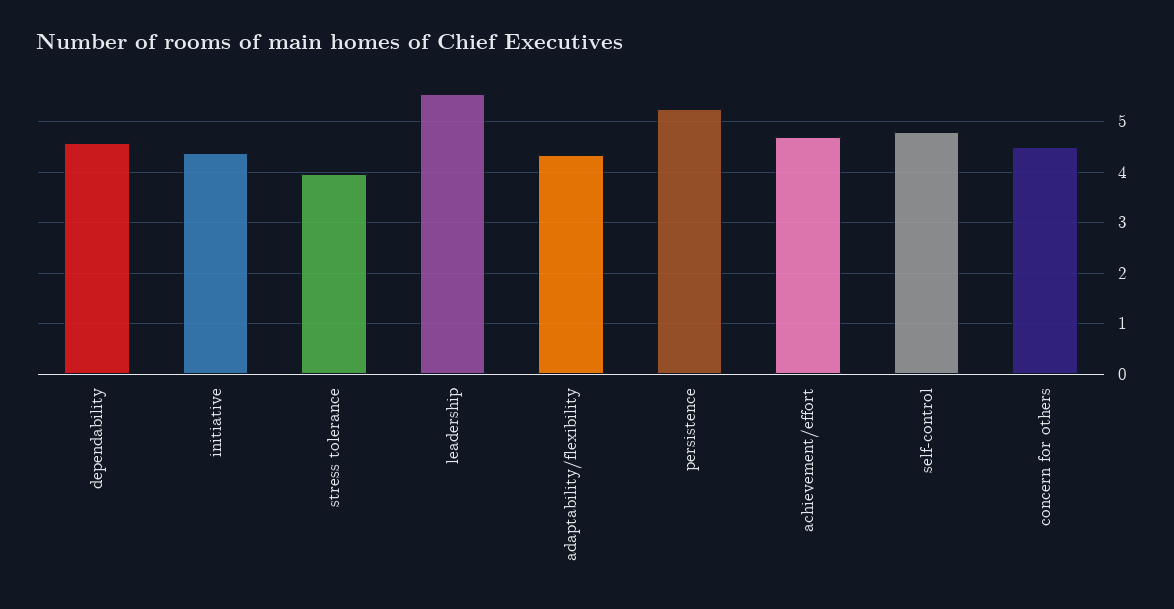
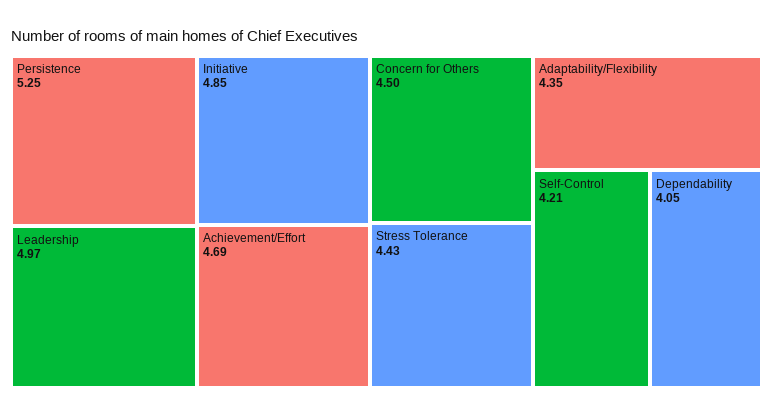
dependability: 4.6 -> 4.05
initiative: 4.4 -> 4.85
stress tolerance: 4 -> 4.43
leadership: 5.6 -> 4.97
self-control: 4.8 -> 4.21

